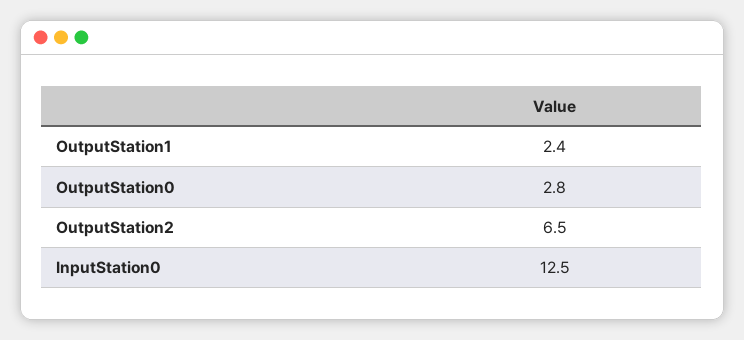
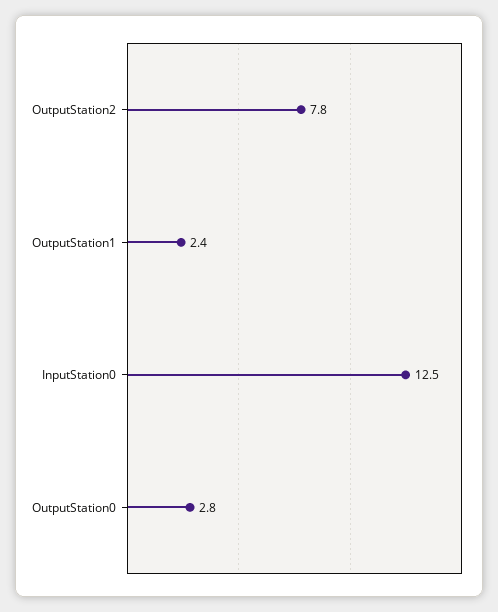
OutputStation2: 6.5 -> 7.8

